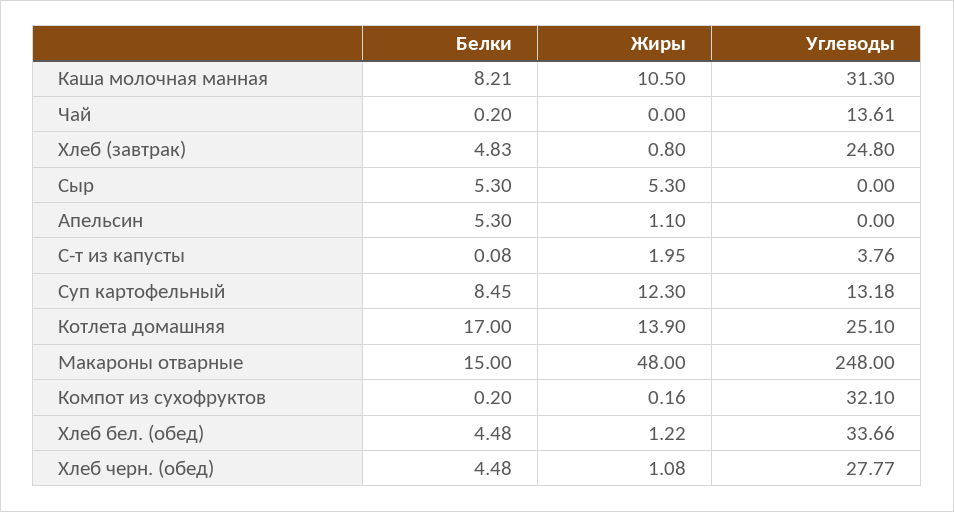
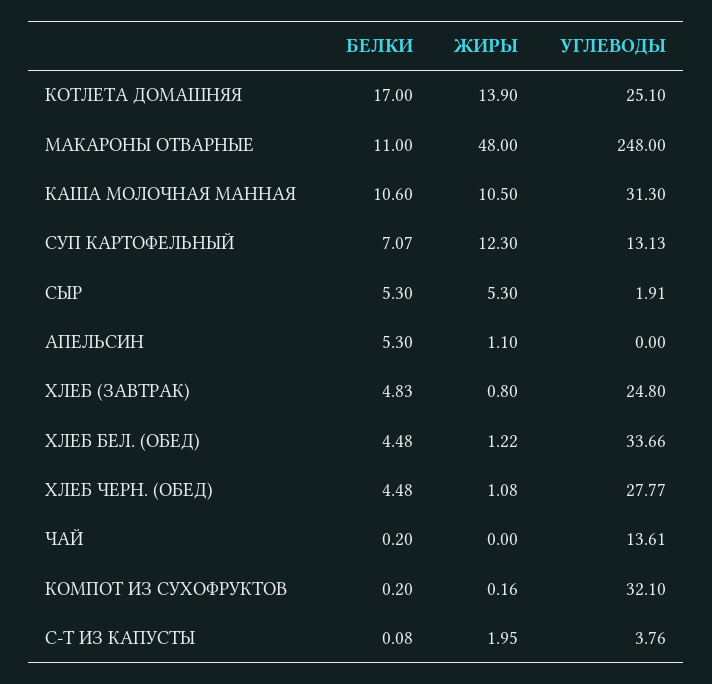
Белки, Каша молочная манная: 8.21 -> 10.6
Углеводы, Сыр: 0 -> 1.91
Белки, Суп картофельный: 8.45 -> 7.07
Углеводы, Суп картофельный: 13.18 -> 13.13
Белки, Макароны отварные: 15 -> 11

